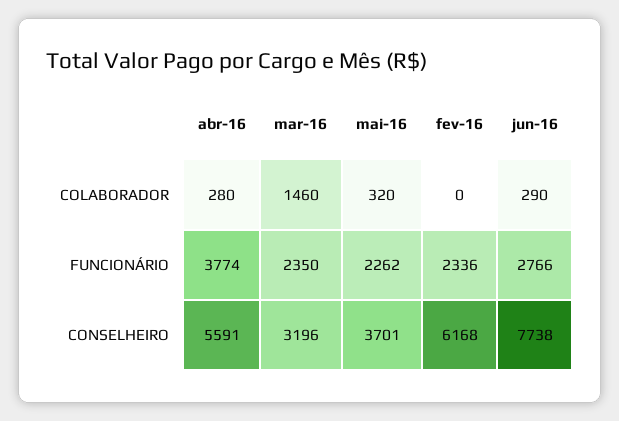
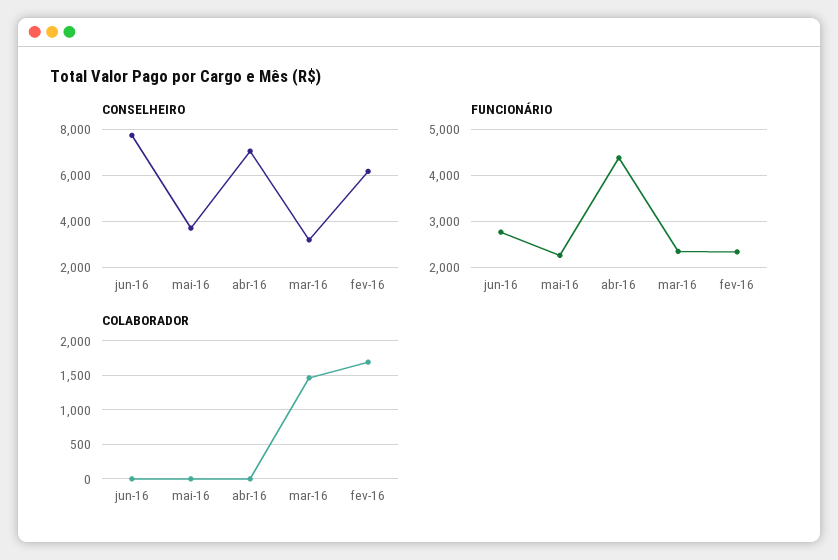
COLABORADOR, abr-16: 280 -> 0
COLABORADOR, mai-16: 320 -> 0
COLABORADOR, fev-16: 0 -> 1700
COLABORADOR, jun-16: 290 -> 0
FUNCIONÁRIO, abr-16: 3774 -> 4400
CONSELHEIRO, abr-16: 5591 -> 7000

